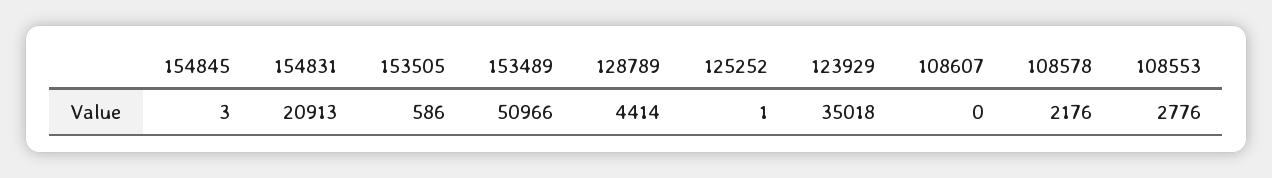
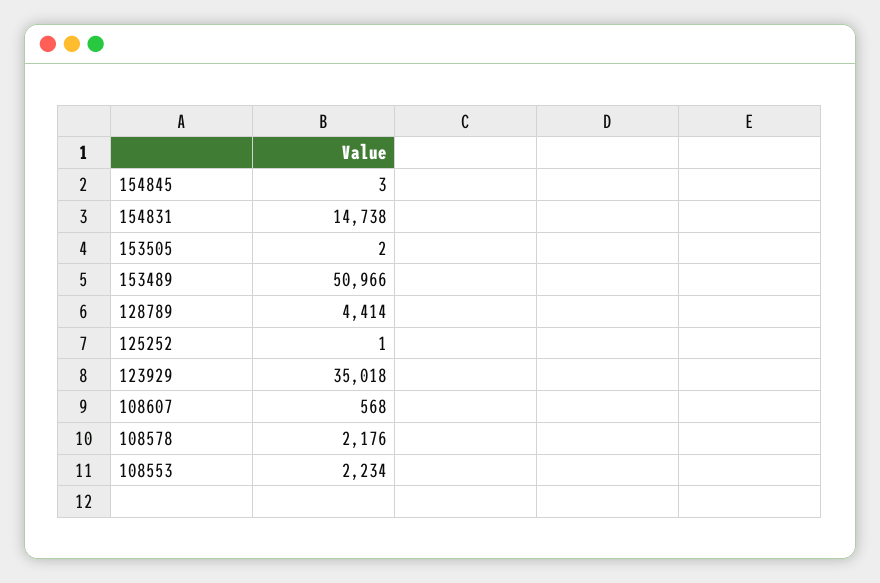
154831: 20913 -> 14738
153505: 586 -> 2
108607: 0 -> 568
108553: 2776 -> 2234

